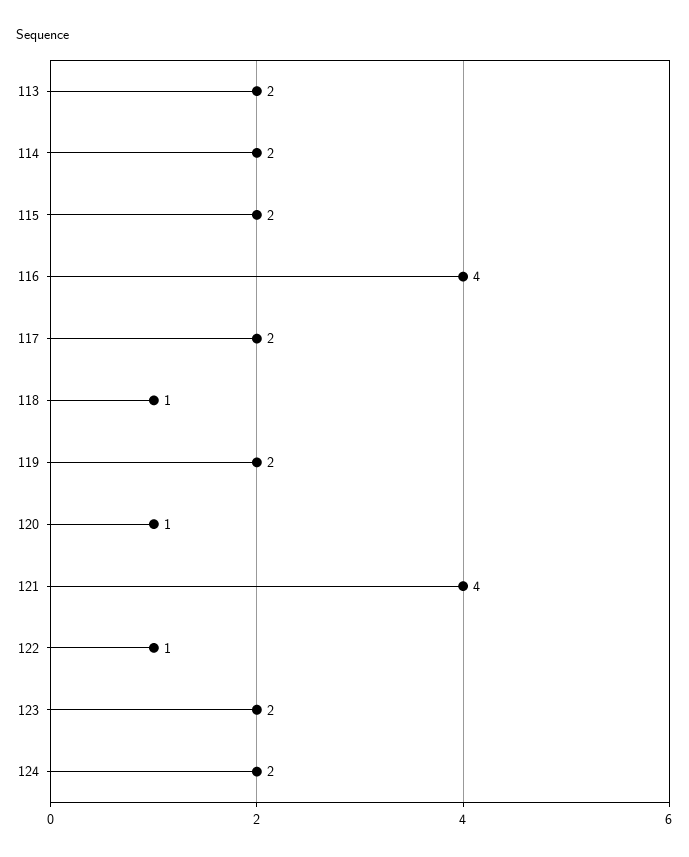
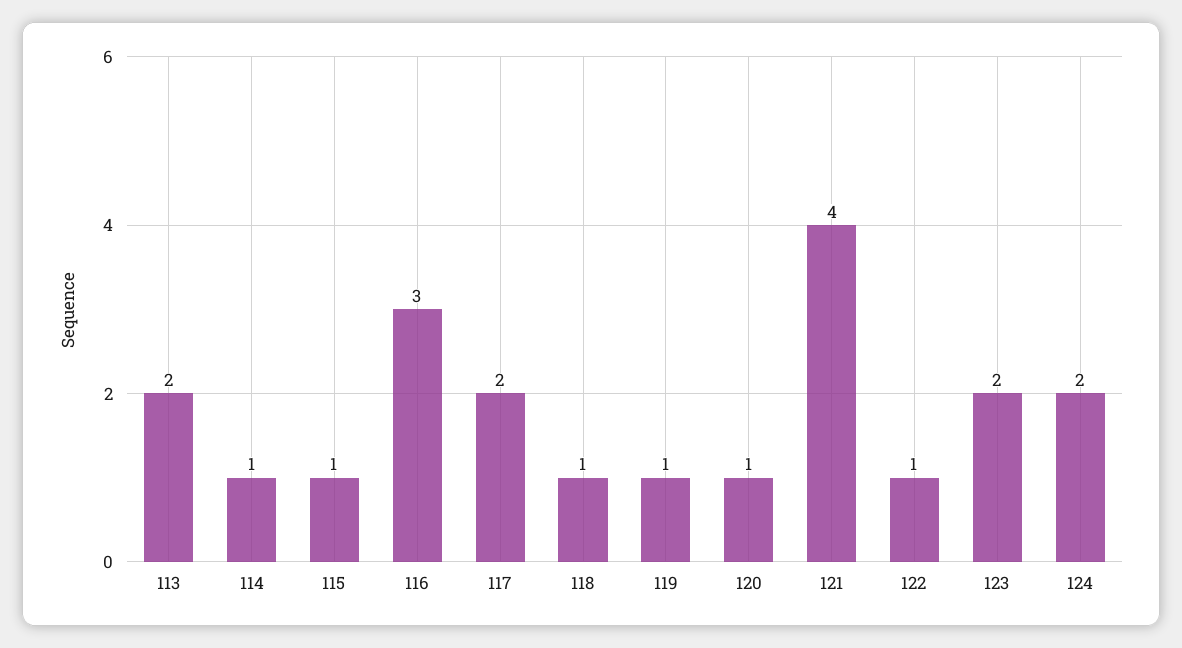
114: 2 -> 1
115: 2 -> 1
116: 4 -> 3
119: 2 -> 1

